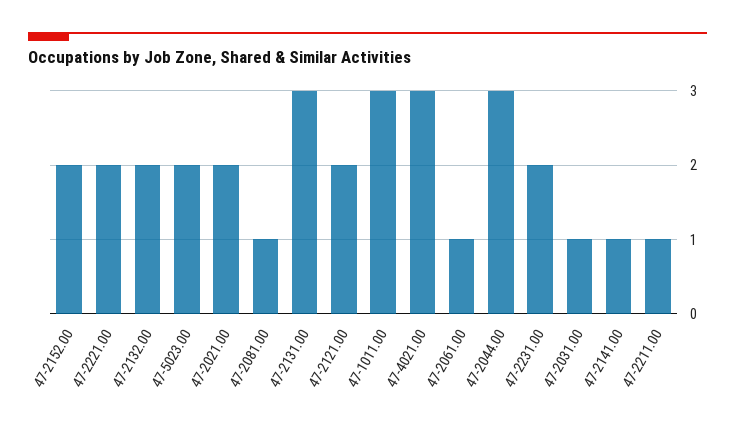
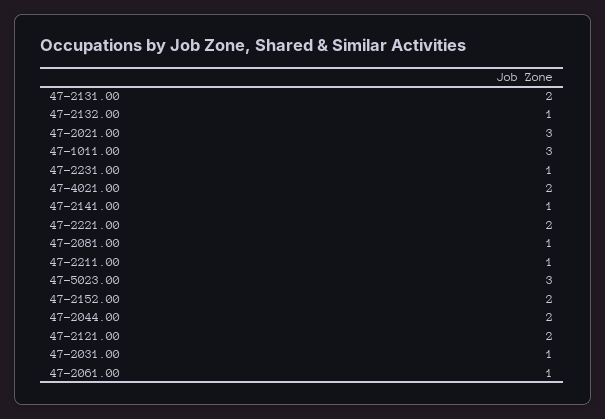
47-2132.00: 2 -> 1
47-5023.00: 2 -> 3
47-2021.00: 2 -> 3
47-2131.00: 3 -> 2
47-4021.00: 3 -> 2
47-2044.00: 3 -> 2
47-2231.00: 2 -> 1

